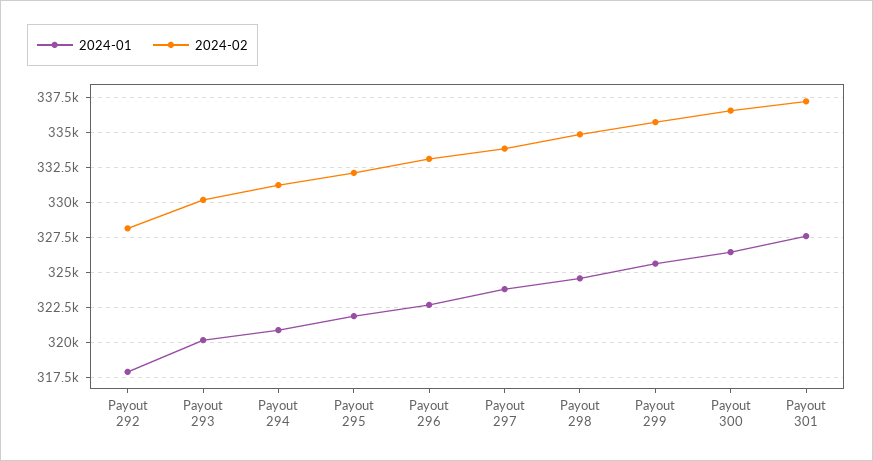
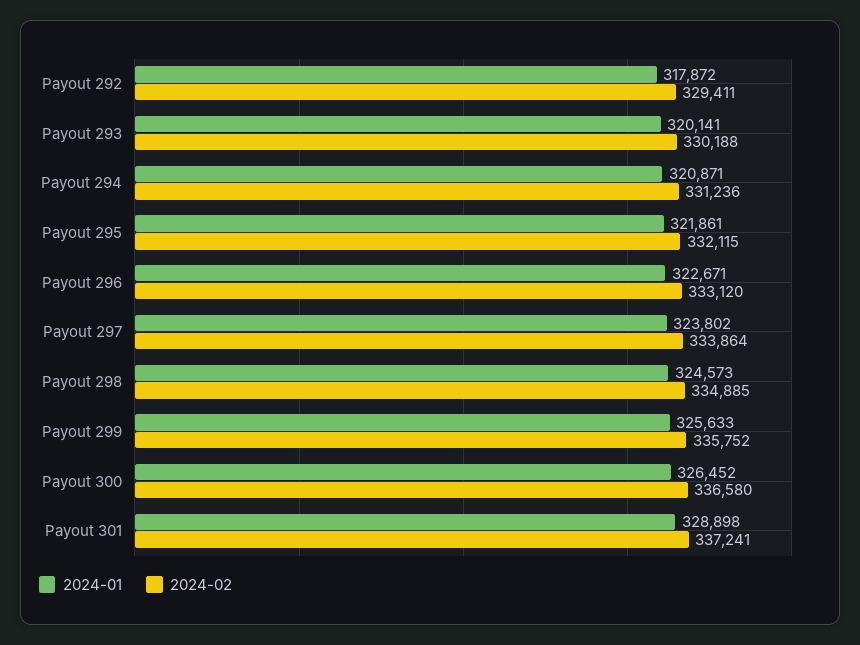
2024-02, Payout 292: 328000 -> 329411
2024-01, Payout 301: 327500 -> 328898

